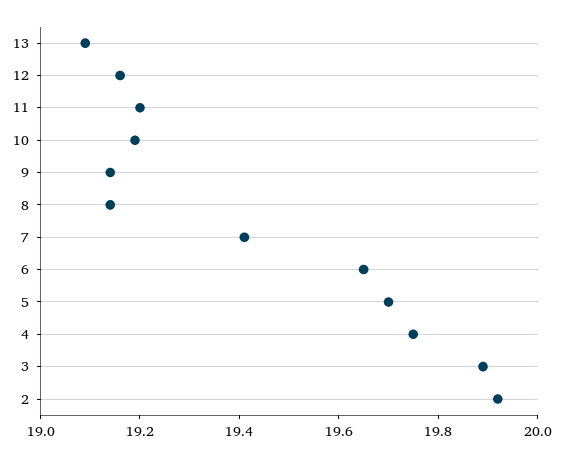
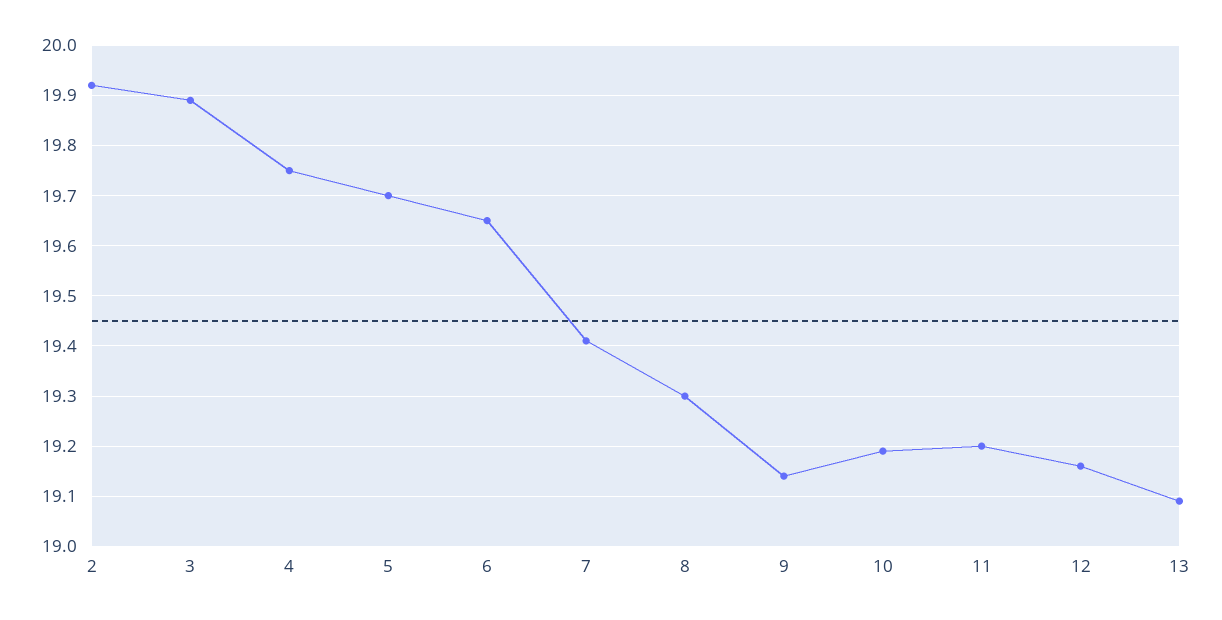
8: 19.15 -> 19.3

